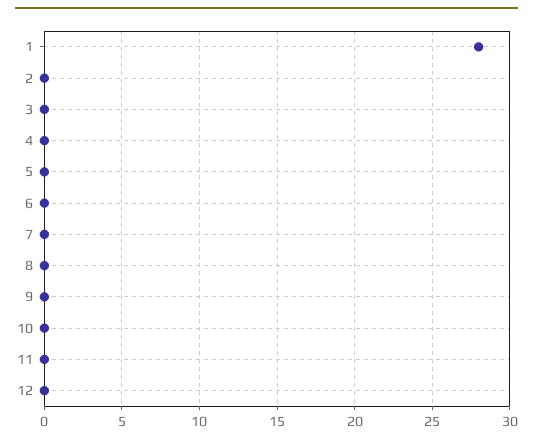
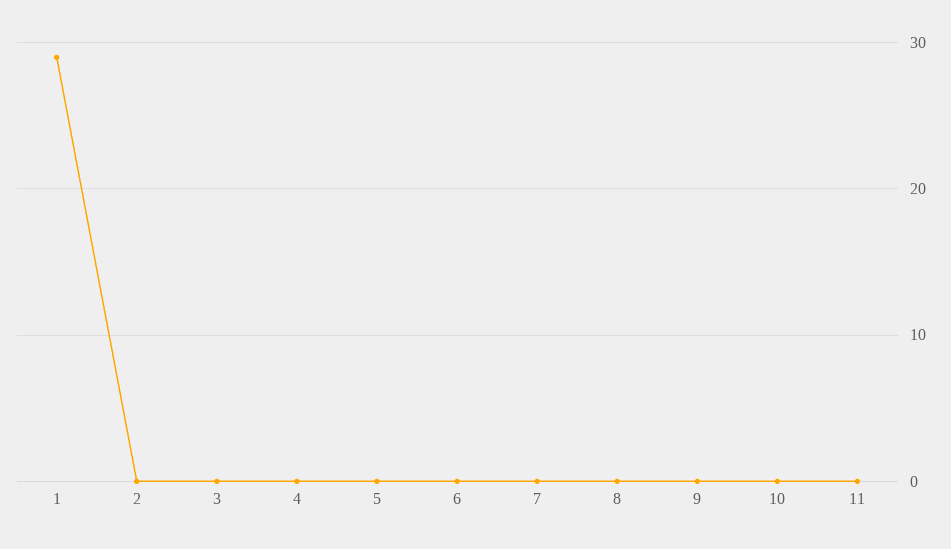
1: 28 -> 29
12: 0 -> none

